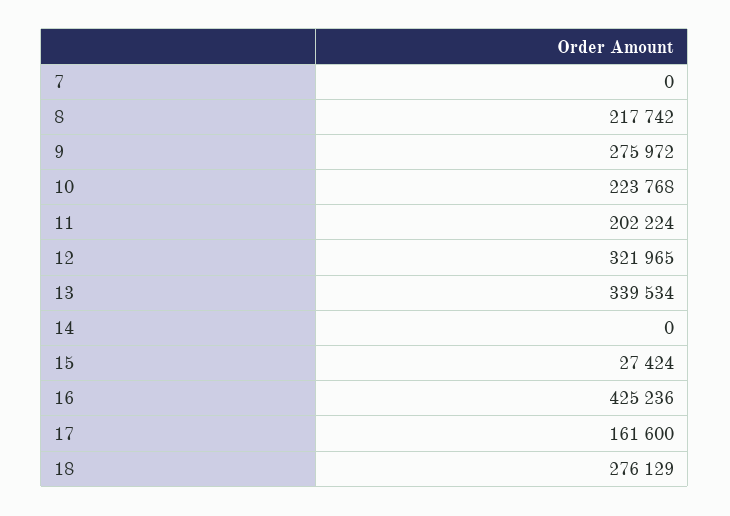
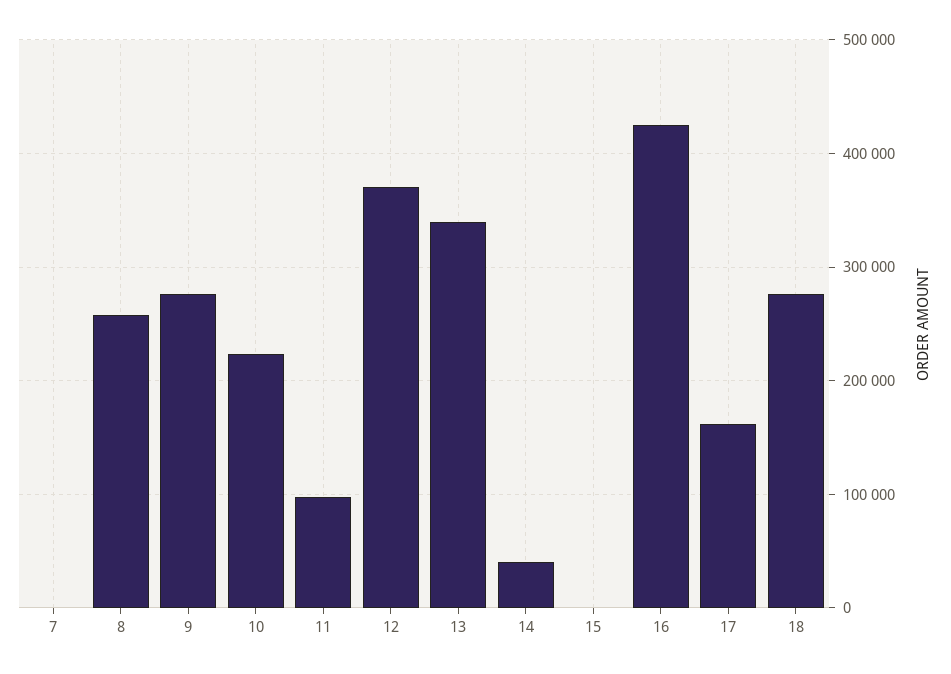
8: 217742 -> 260000
11: 202224 -> 100000
12: 321965 -> 370000
14: 0 -> 40000
15: 27424 -> 0

